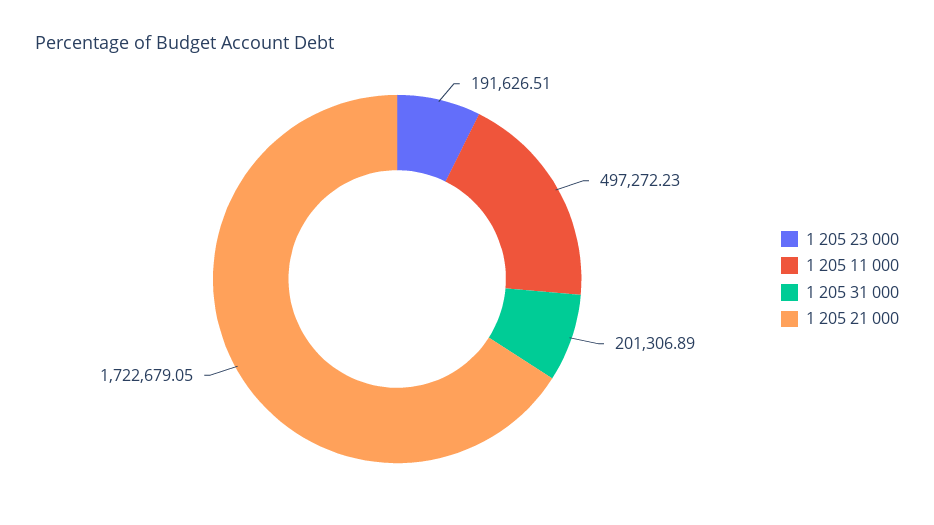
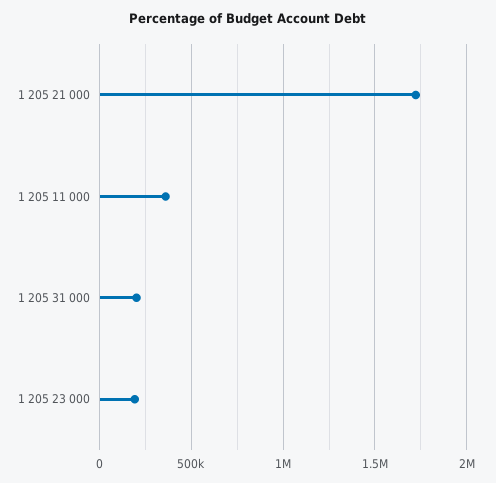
1 205 11 000: 497272.23 -> 350000

